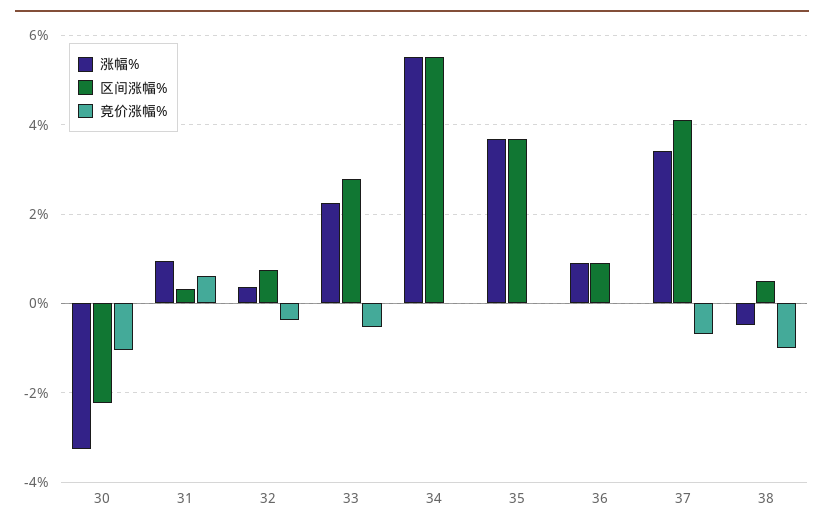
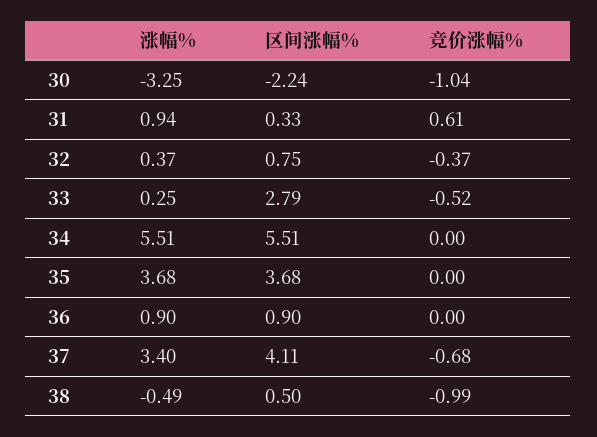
涨幅%, 33: 2.2 -> 0.25

